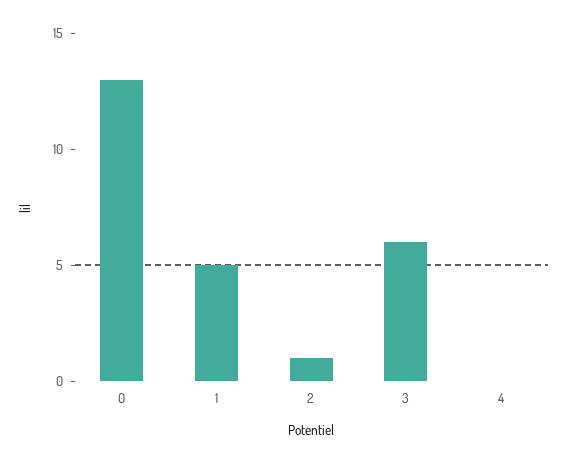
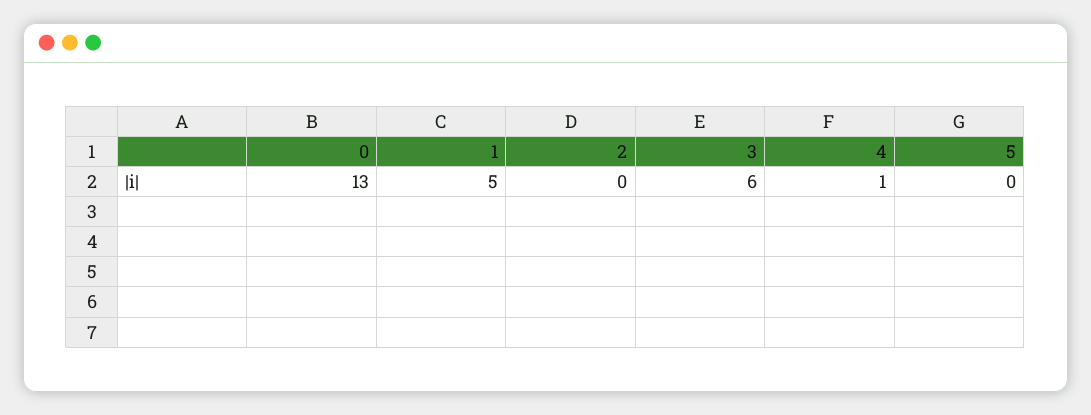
2: 1 -> 0
4: 0 -> 1
5: none -> 0

